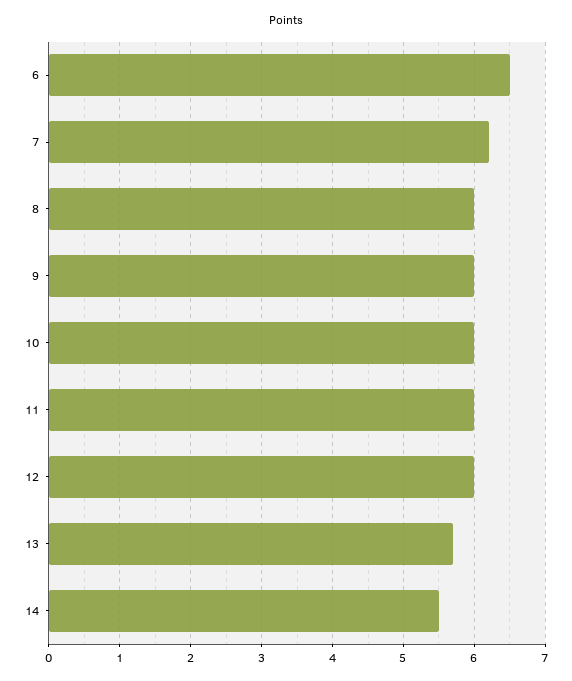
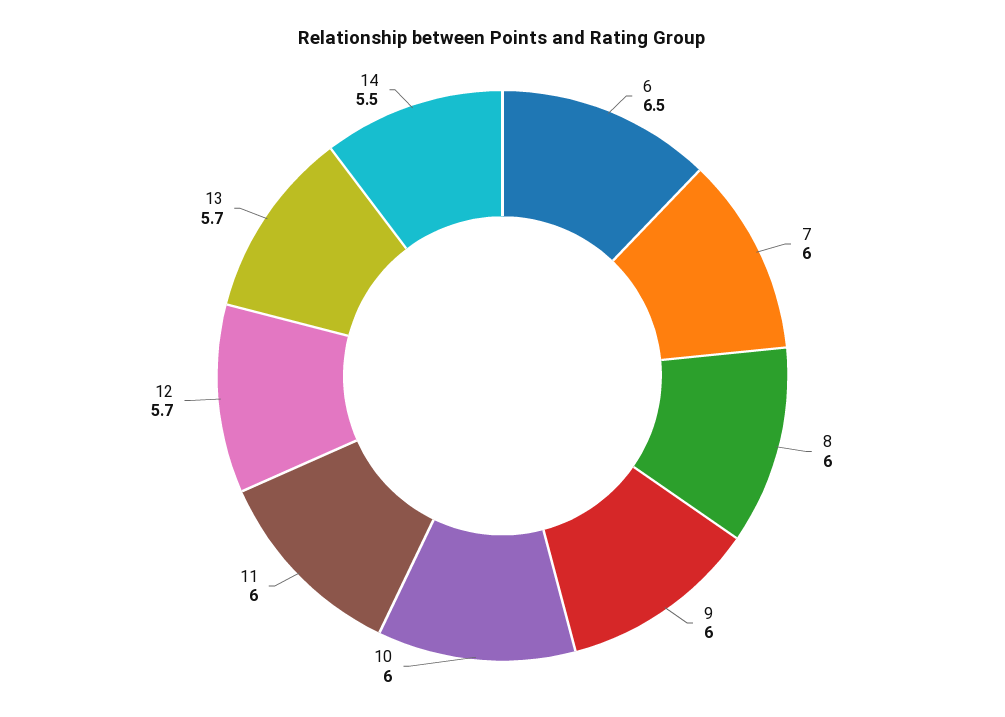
7: 6.2 -> 6
12: 6 -> 5.7

